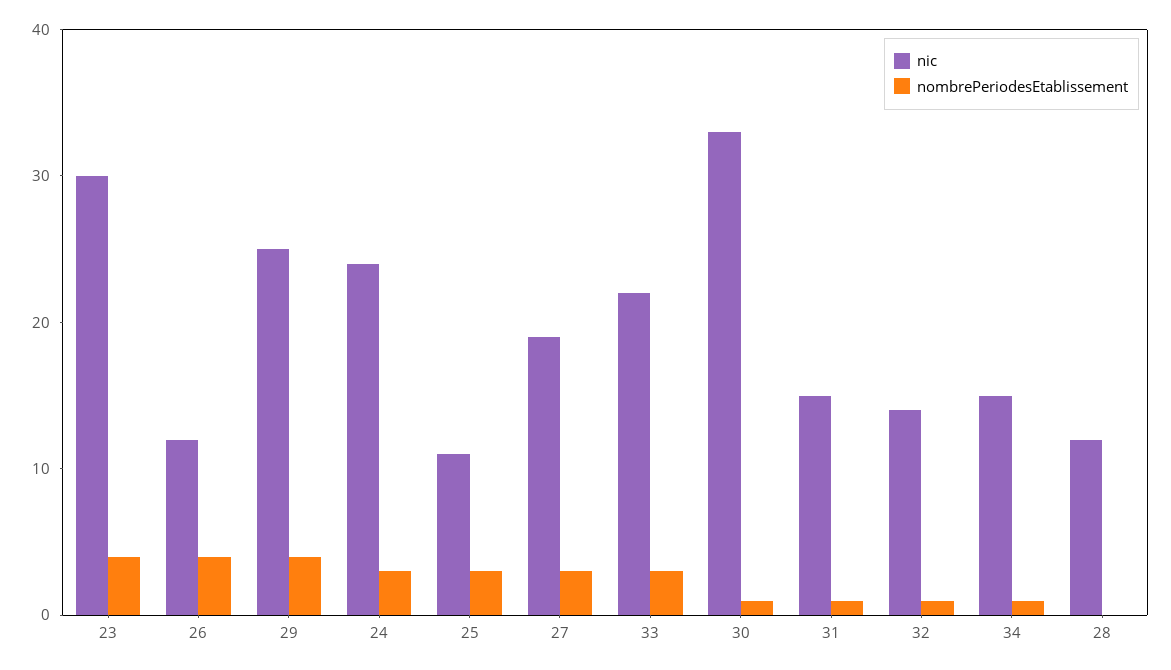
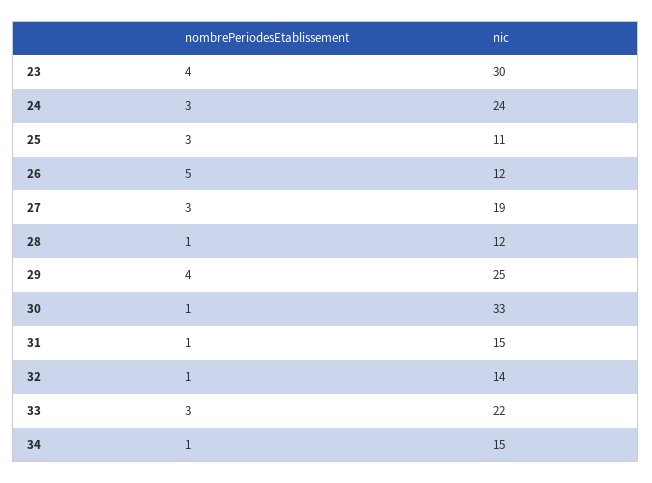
nombrePeriodesEtablissement, 26: 4 -> 5
nombrePeriodesEtablissement, 28: 0 -> 1

